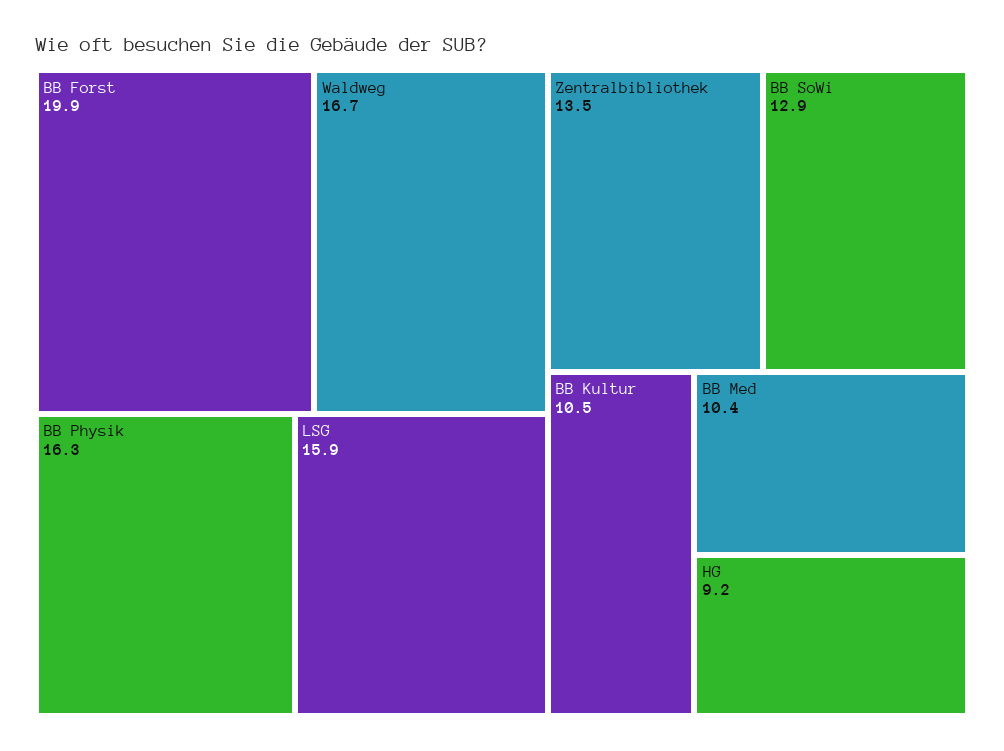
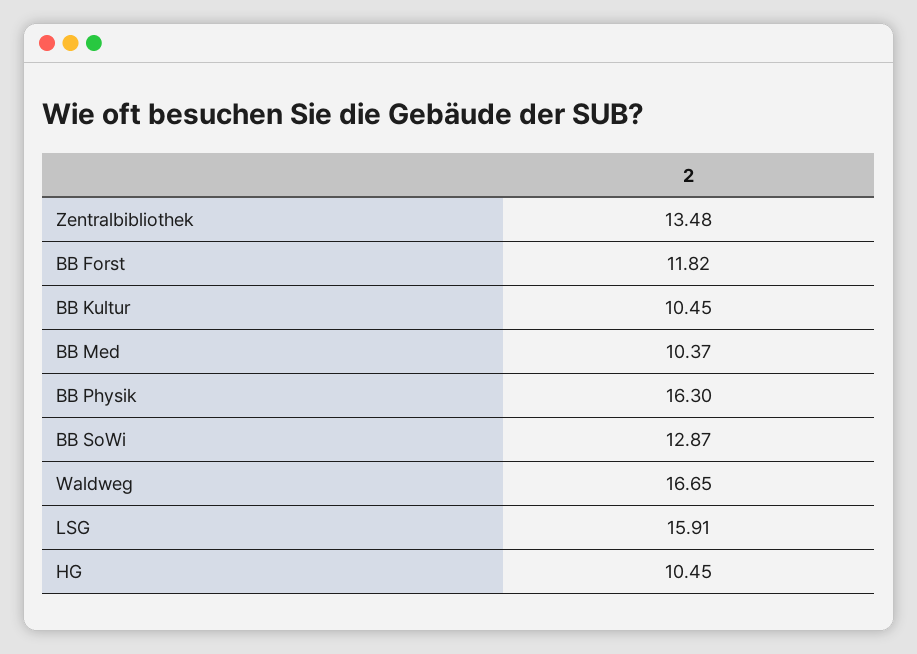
BB Forst: 19.9 -> 11.82
HG: 9.2 -> 10.45

